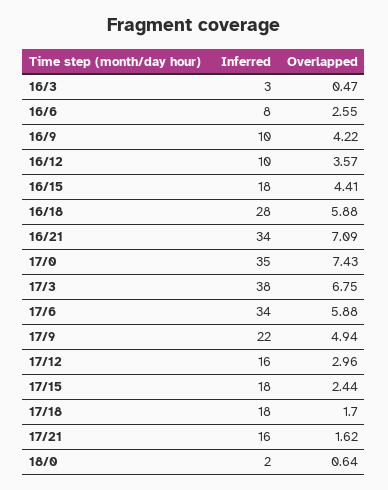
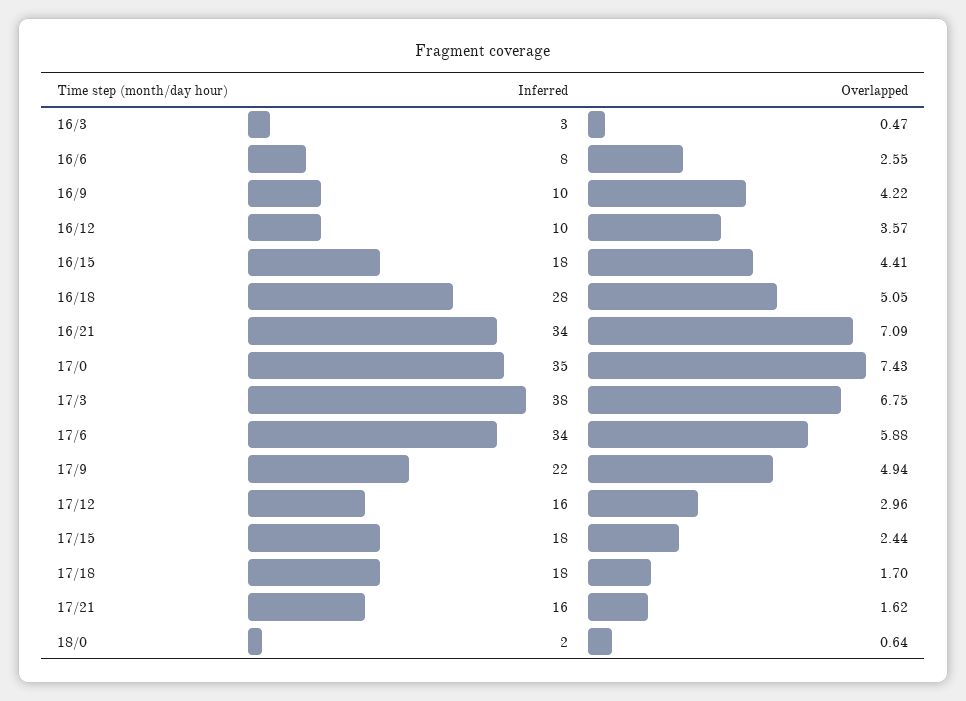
Overlapped, 16/18: 5.88 -> 5.05

